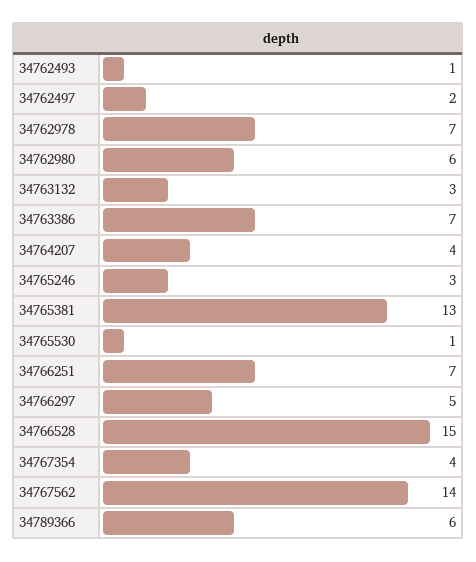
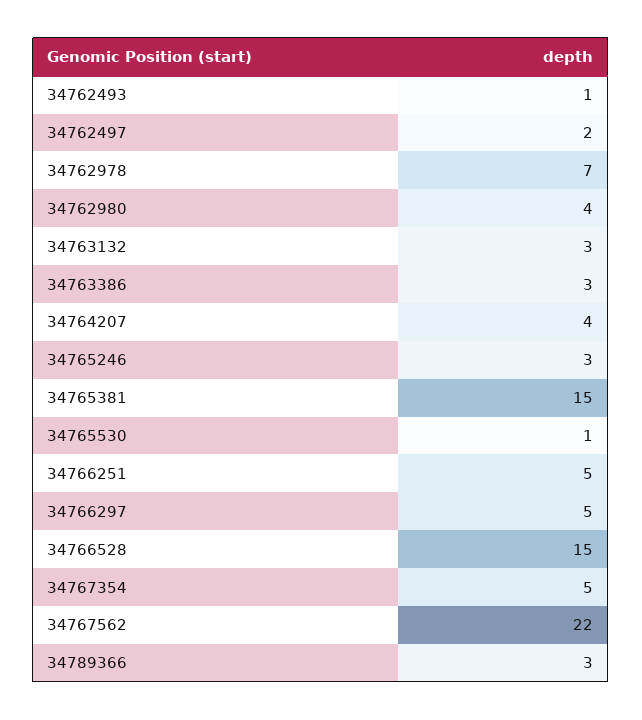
34762980: 6 -> 4
34763386: 7 -> 3
34765381: 13 -> 15
34766251: 7 -> 5
34767354: 4 -> 5
34767562: 14 -> 22
34789366: 6 -> 3

